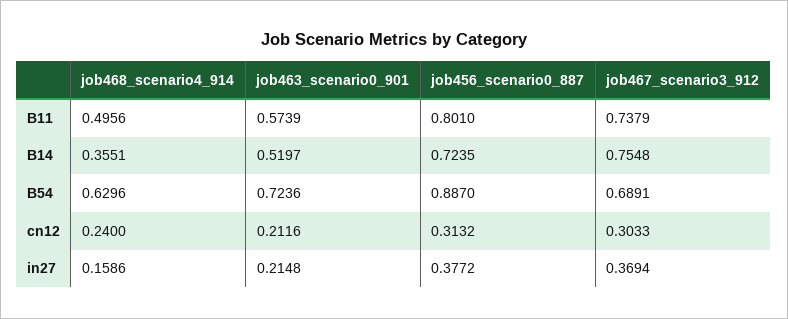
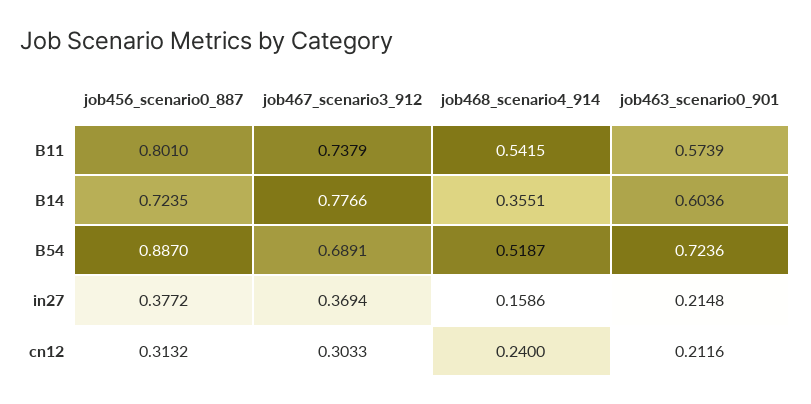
job468_scenario4_914, B11: 0.4956 -> 0.5415
job463_scenario0_901, B14: 0.5197 -> 0.6036
job467_scenario3_912, B14: 0.7548 -> 0.7766
job468_scenario4_914, B54: 0.6296 -> 0.5187

